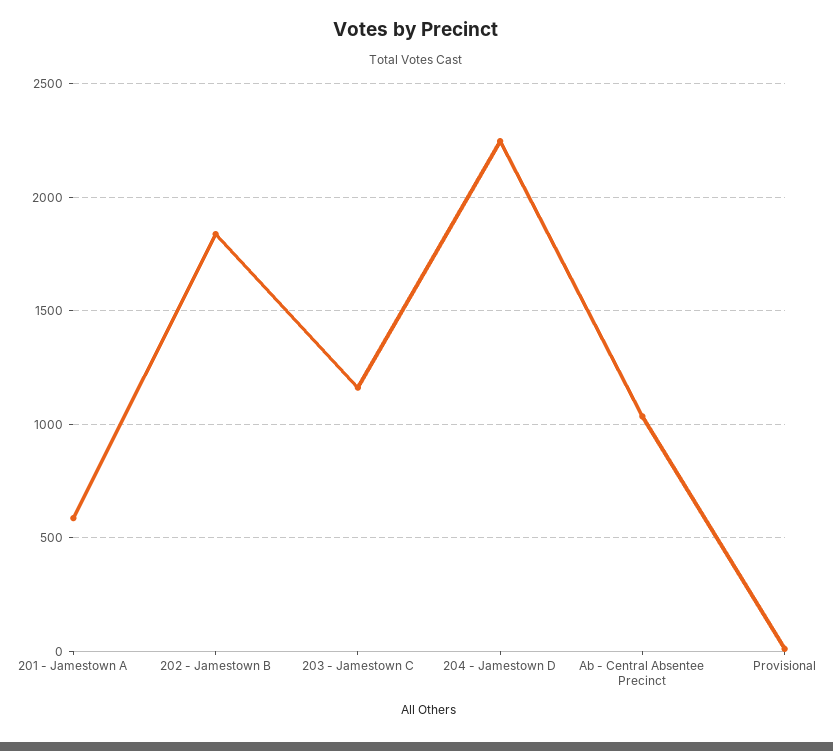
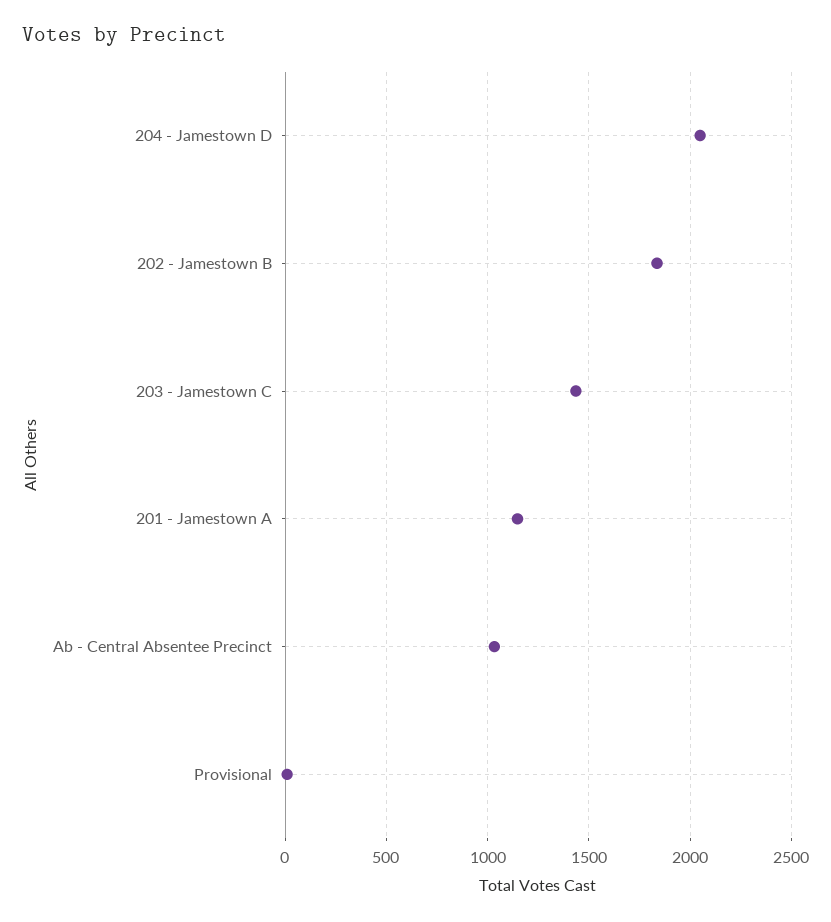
201 - Jamestown A: 600 -> 1150
203 - Jamestown C: 1150 -> 1450
204 - Jamestown D: 2250 -> 2050

